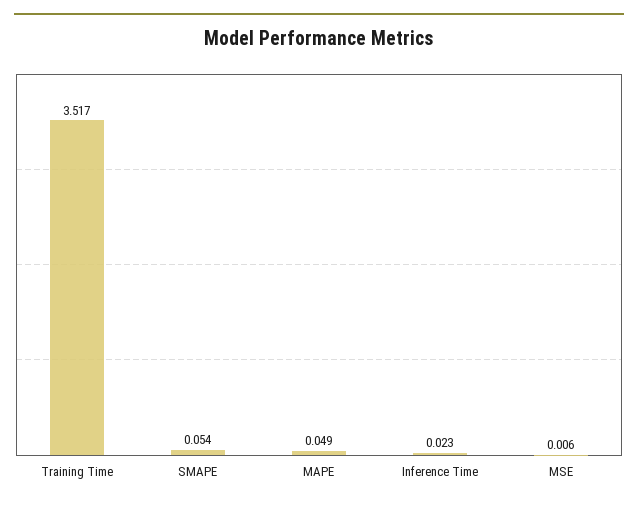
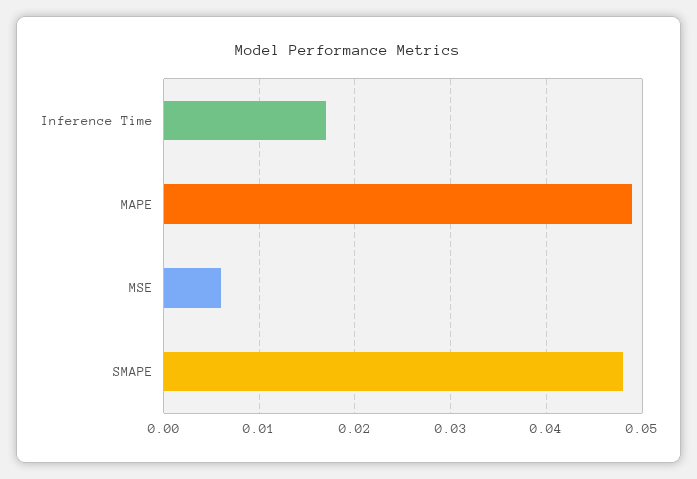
Training Time: 3.517 -> none
SMAPE: 0.054 -> 0.048
Inference Time: 0.023 -> 0.017

